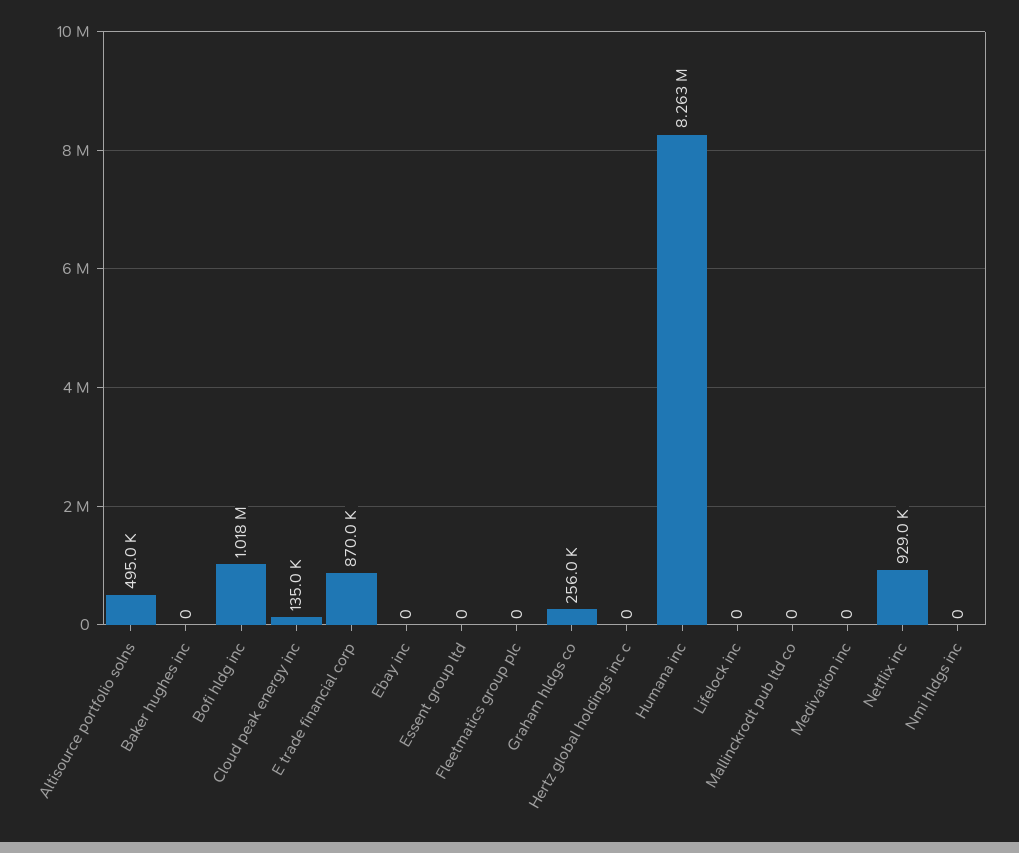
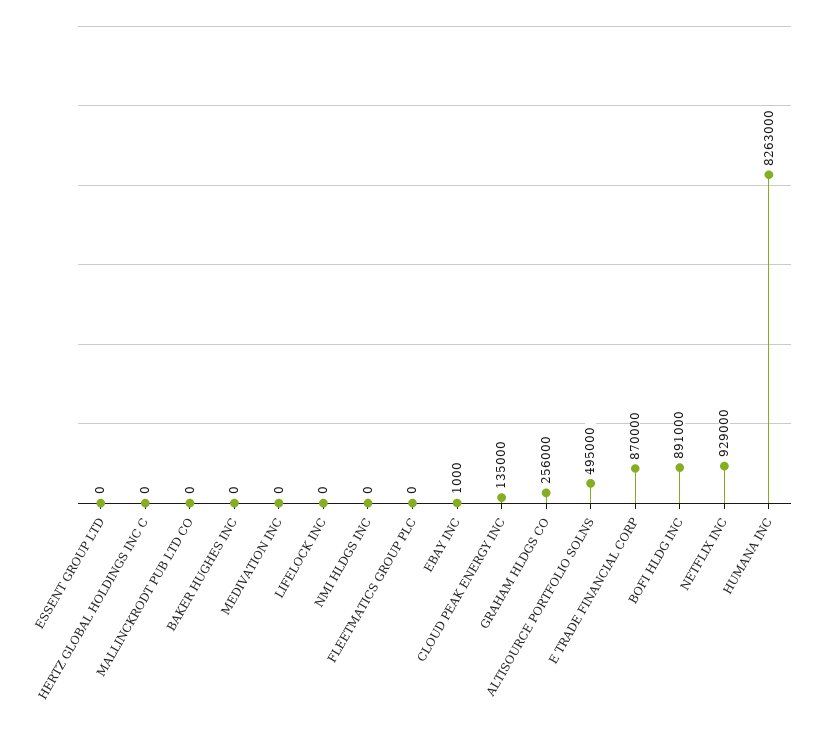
Bofi hldg inc: 1018000 -> 891000
Ebay inc: 0 -> 1000

